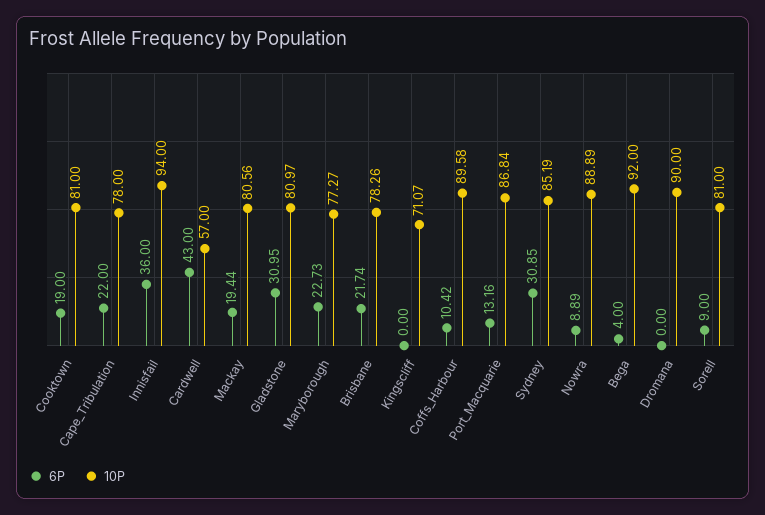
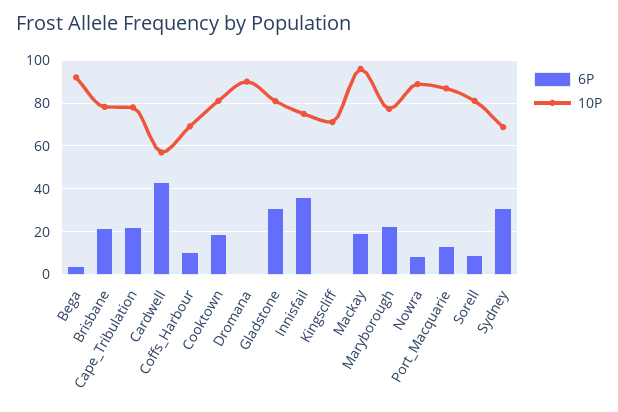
10P, Innisfail: 94 -> 75
10P, Mackay: 80.56 -> 95
10P, Coffs_Harbour: 89.58 -> 70
10P, Sydney: 85.19 -> 70

